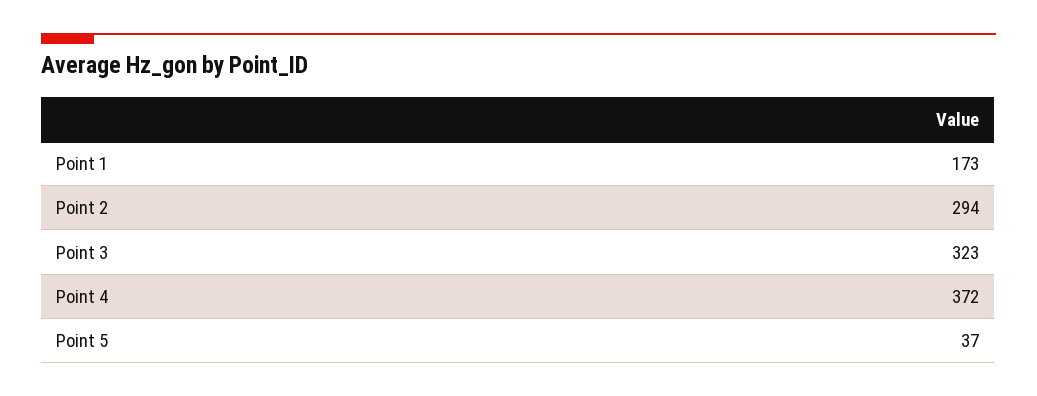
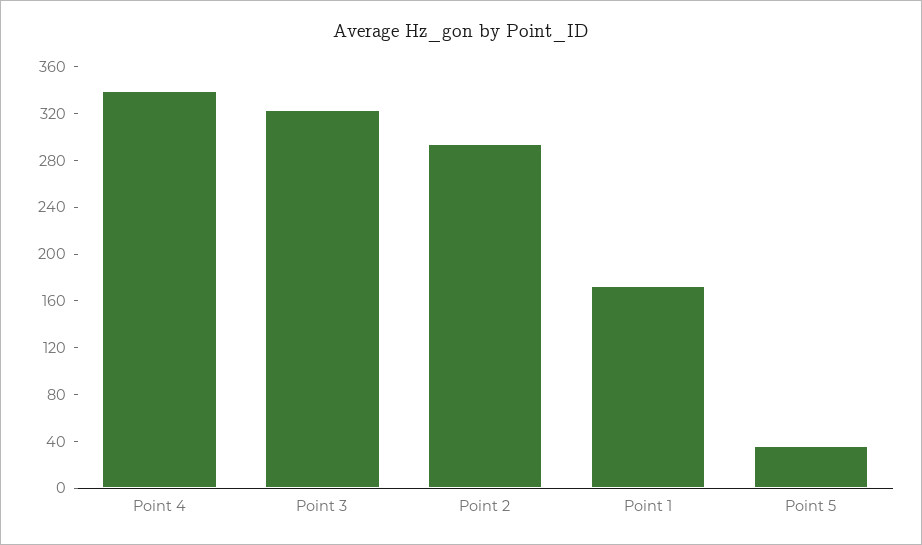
Point 4: 372 -> 340

